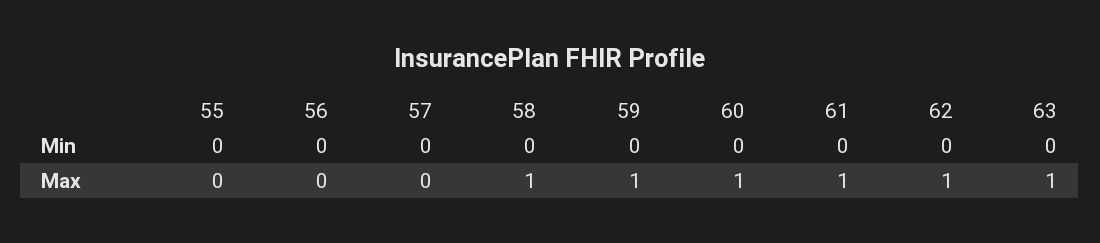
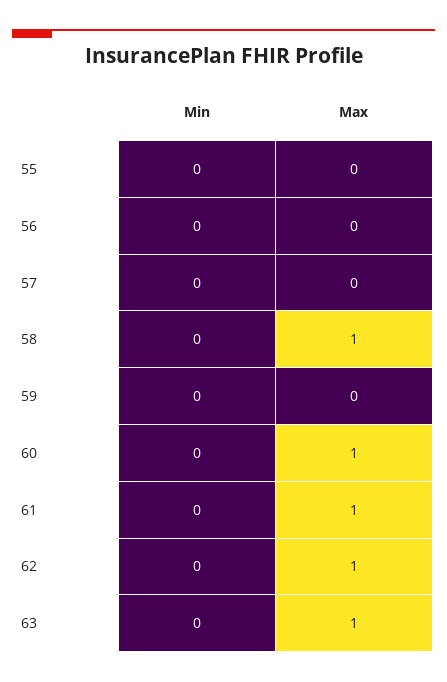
59, Max: 1 -> 0

